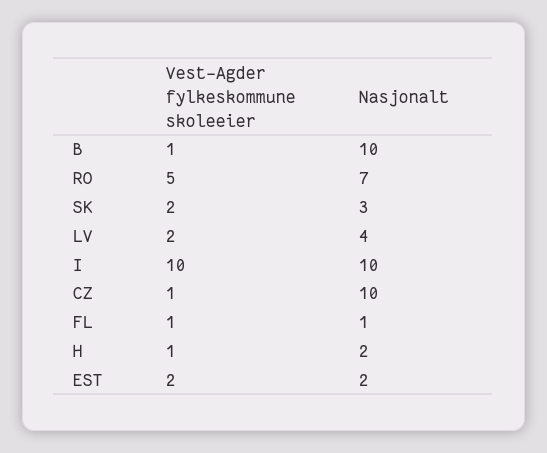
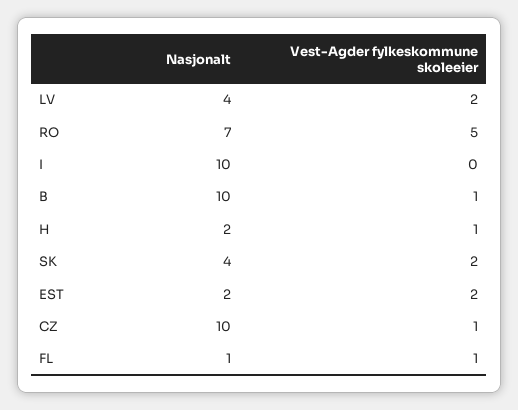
Nasjonalt, SK: 3 -> 4
Vest-Agder fylkeskommune skoleeier, I: 10 -> 0

